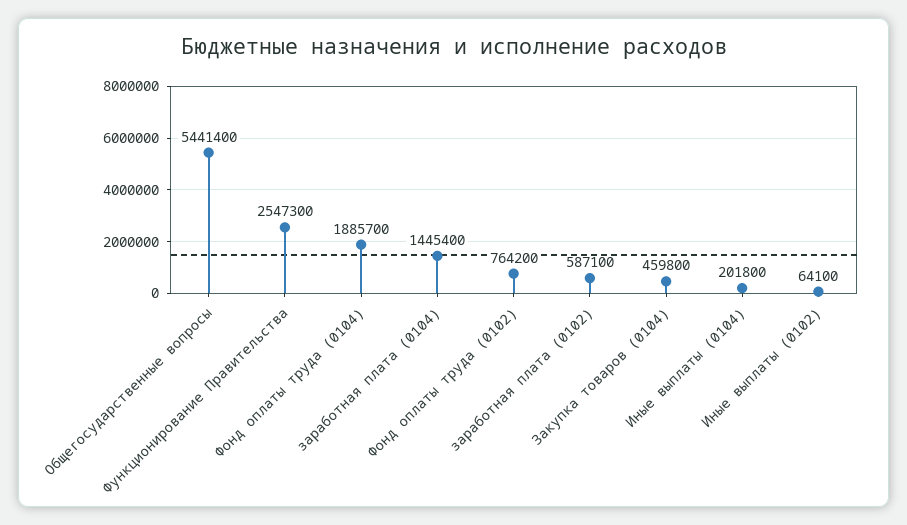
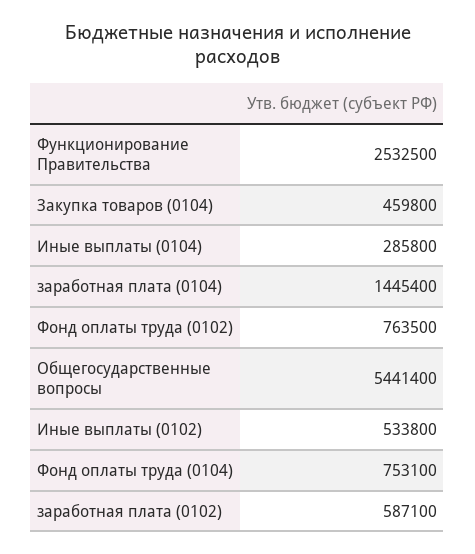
Функционирование Правительства: 2547300 -> 2532500
Фонд оплаты труда (0104): 1885700 -> 753100
Фонд оплаты труда (0102): 764200 -> 763500
Иные выплаты (0104): 201800 -> 285800
Иные выплаты (0102): 64100 -> 533800

